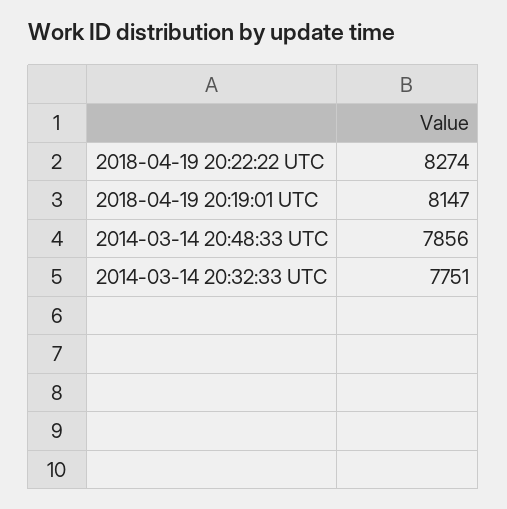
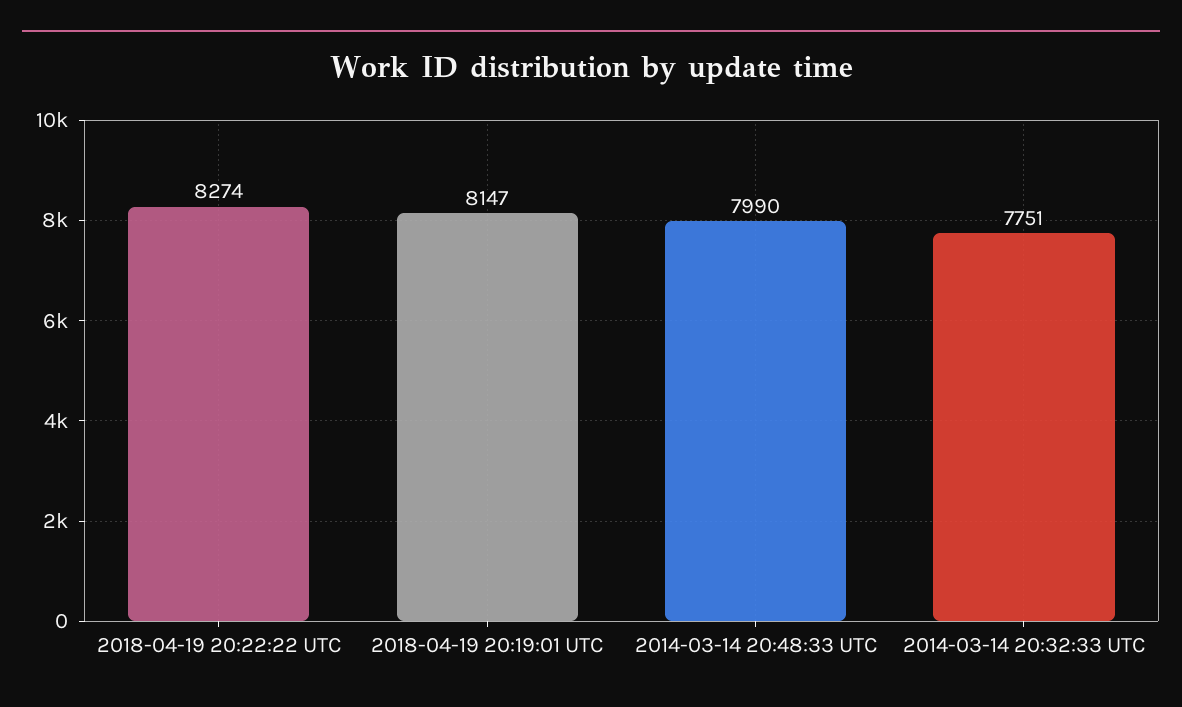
2014-03-14 20:48:33 UTC: 7856 -> 7990

